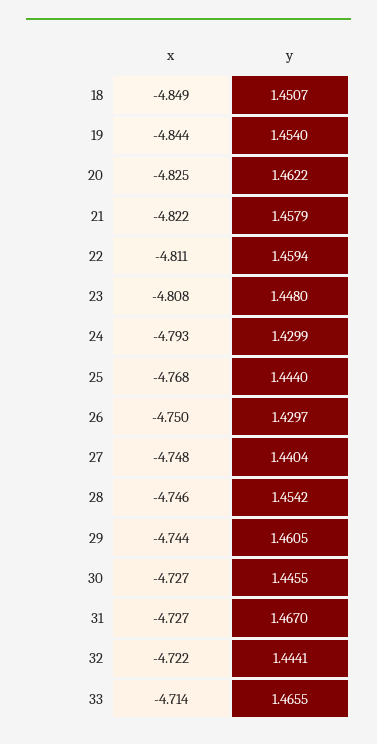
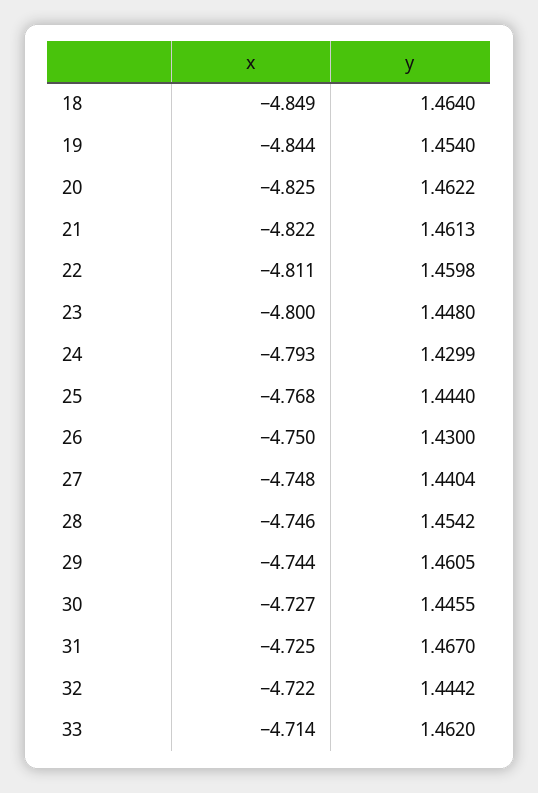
y, 18: 1.4507 -> 1.464
y, 21: 1.4579 -> 1.4613
y, 22: 1.4594 -> 1.4598
x, 23: -4.808 -> -4.8
y, 26: 1.4297 -> 1.43
x, 31: -4.727 -> -4.725
y, 32: 1.4441 -> 1.4442
y, 33: 1.4655 -> 1.462

